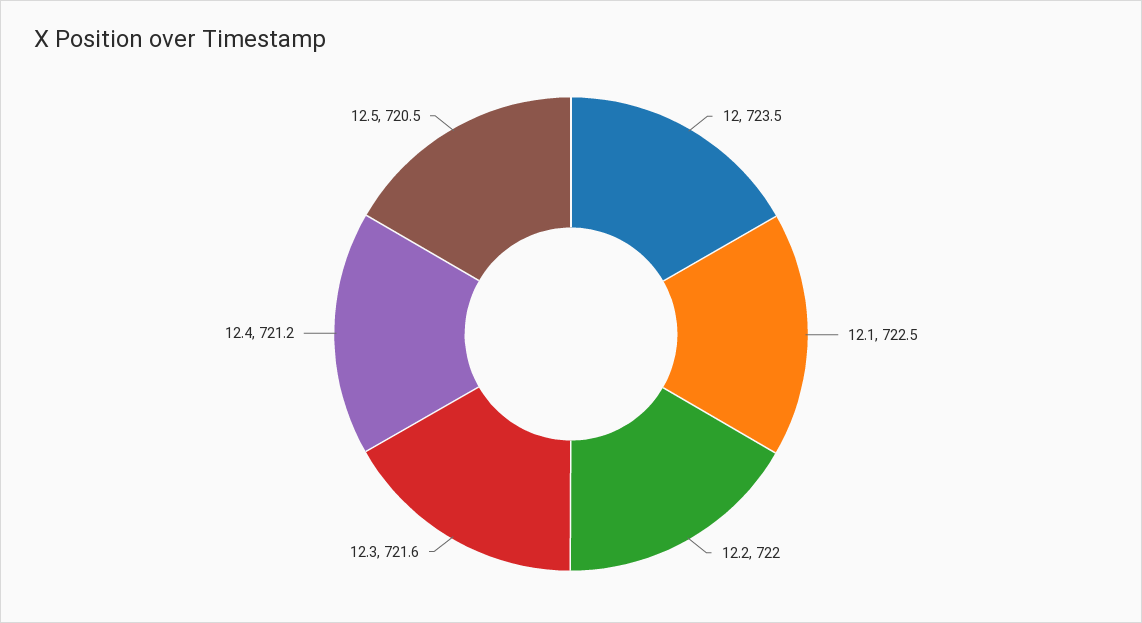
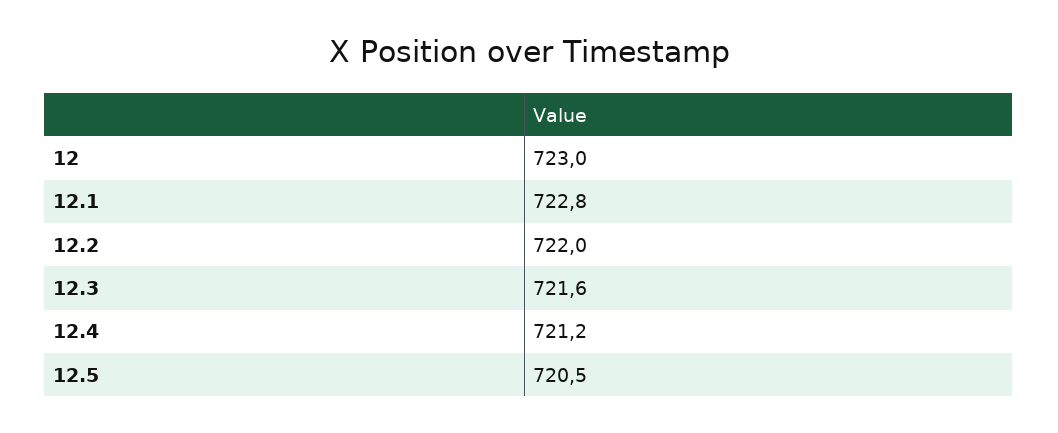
12: 723.5 -> 723
12.1: 722.5 -> 722.8

